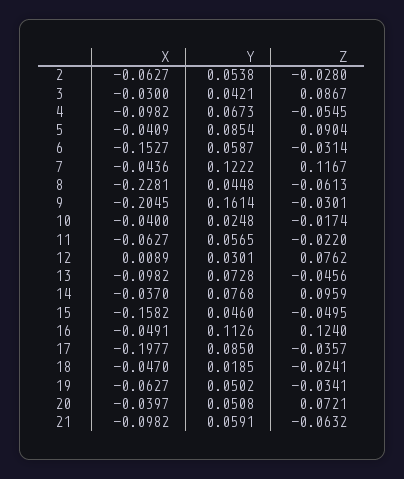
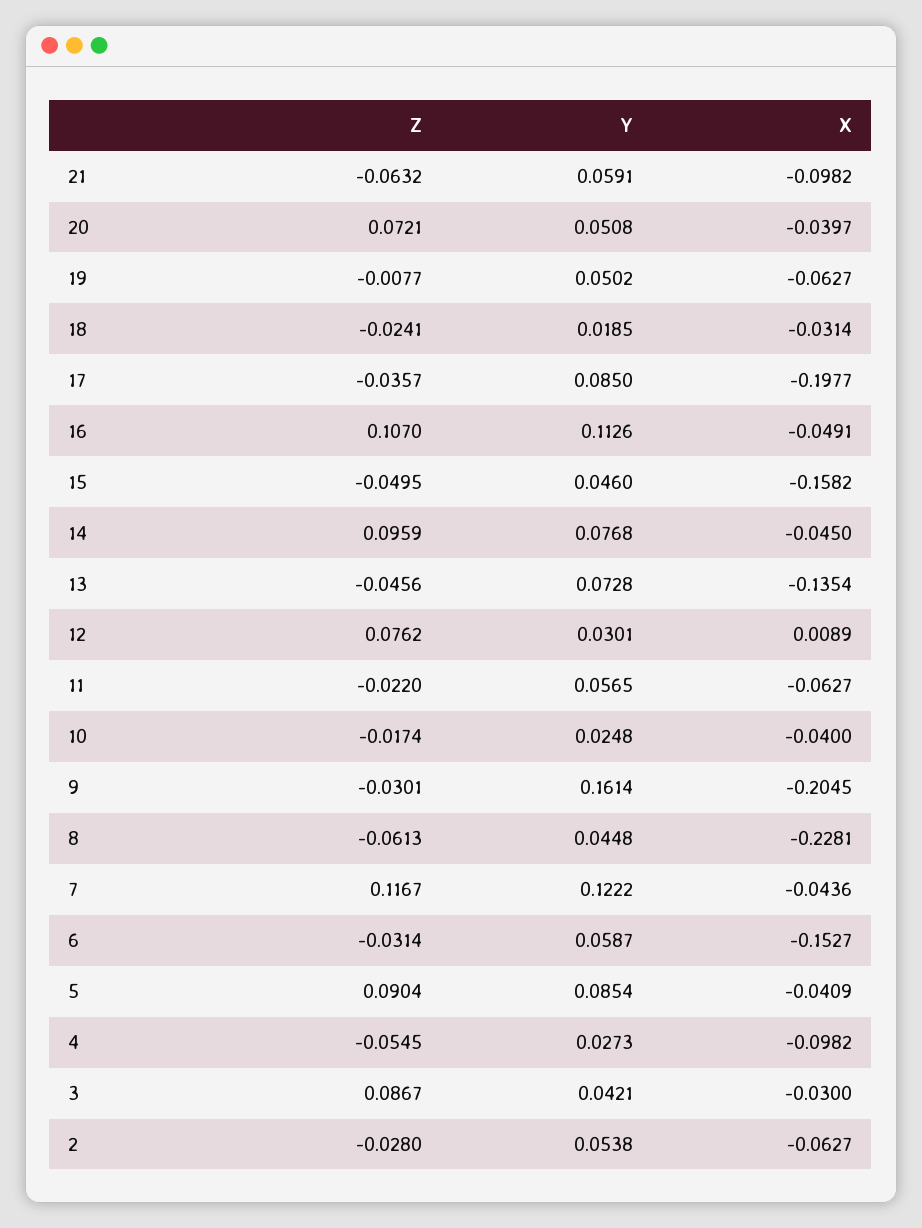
Y, 4: 0.0673 -> 0.0273
X, 13: -0.0982 -> -0.1354
X, 14: -0.037 -> -0.045
Z, 16: 0.124 -> 0.107
X, 18: -0.047 -> -0.0314
Z, 19: -0.0341 -> -0.0077

